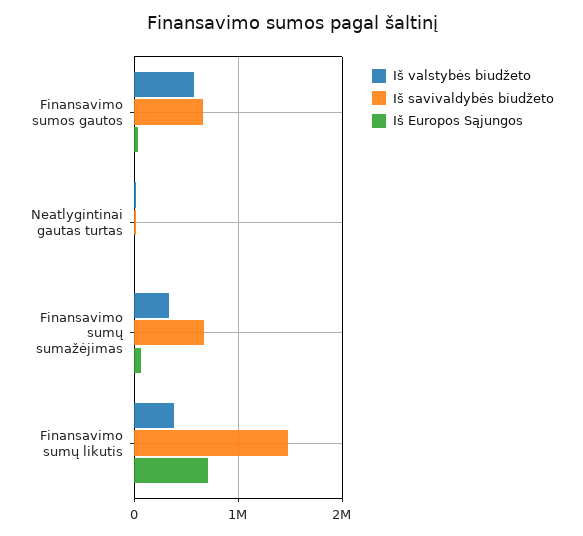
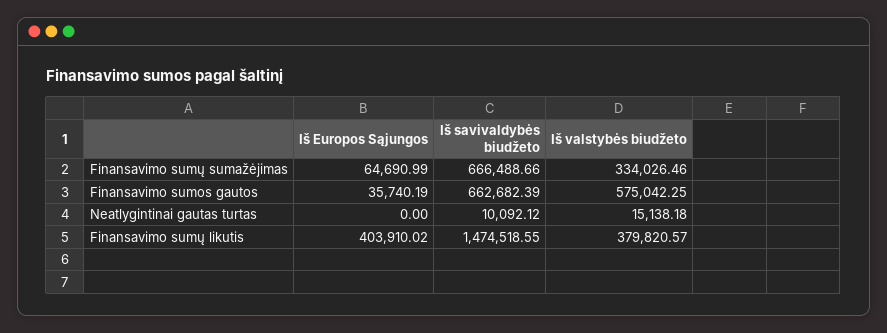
Iš Europos Sąjungos, Finansavimo sumų likutis: 700000 -> 403910.02

